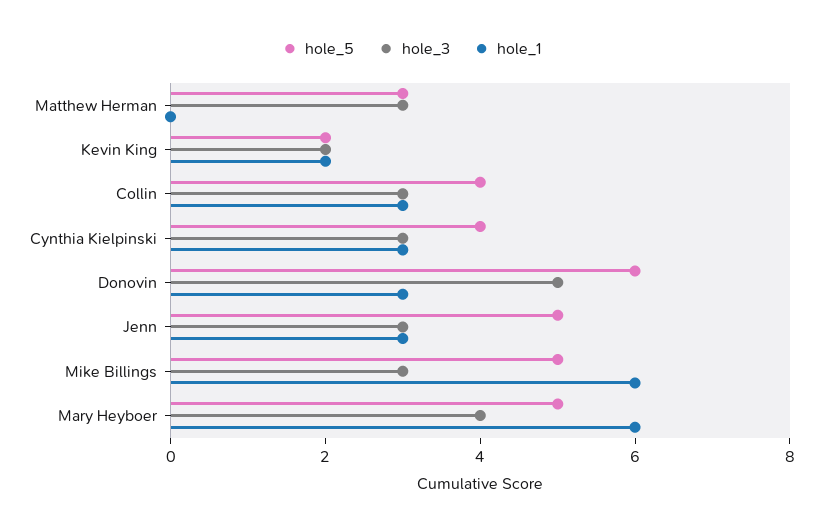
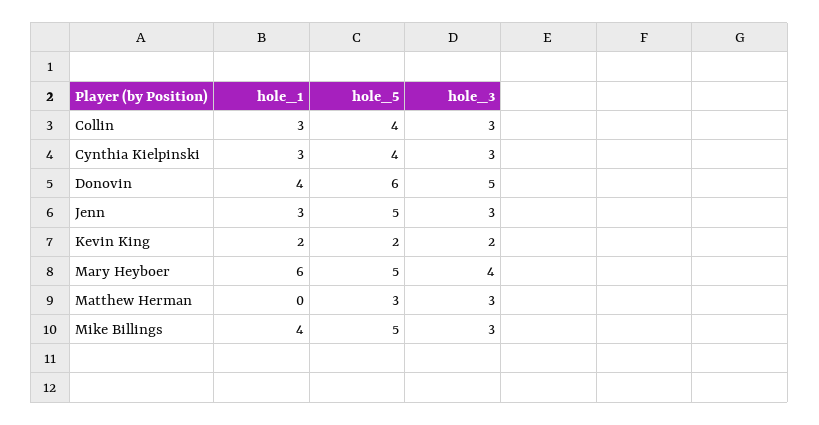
hole_1, Donovin: 3 -> 4
hole_1, Mike Billings: 6 -> 4

